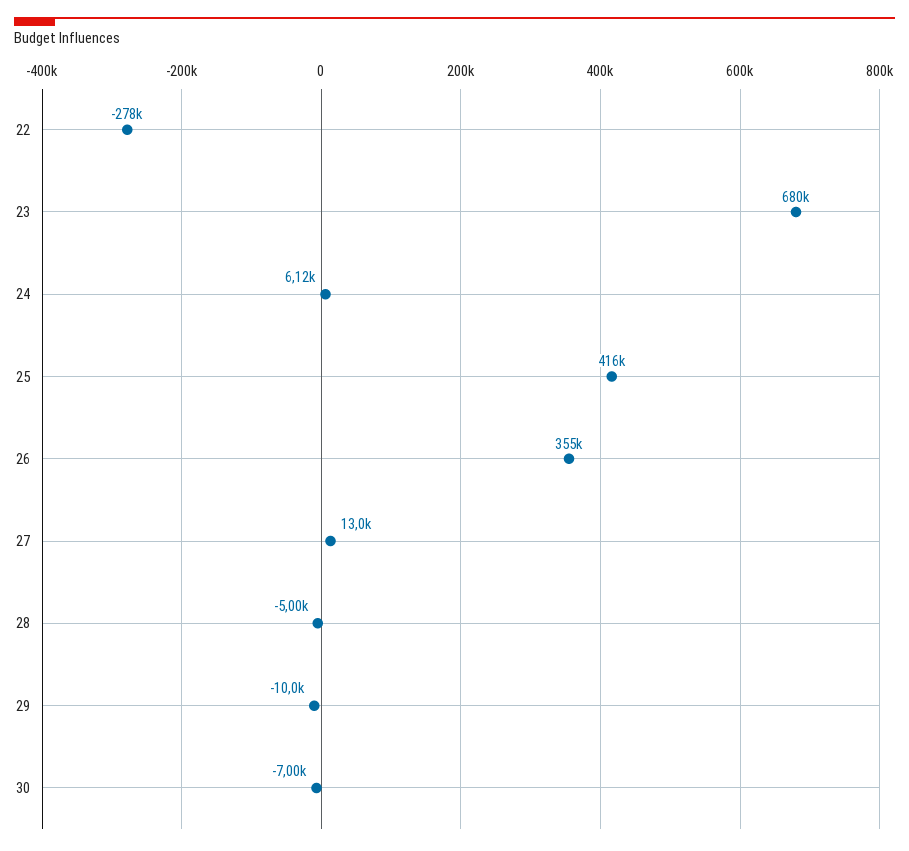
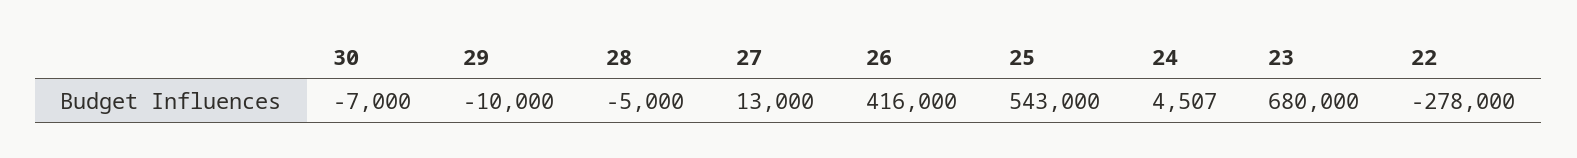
24: 6120 -> 4507
25: 416000 -> 543000
26: 355000 -> 416000

